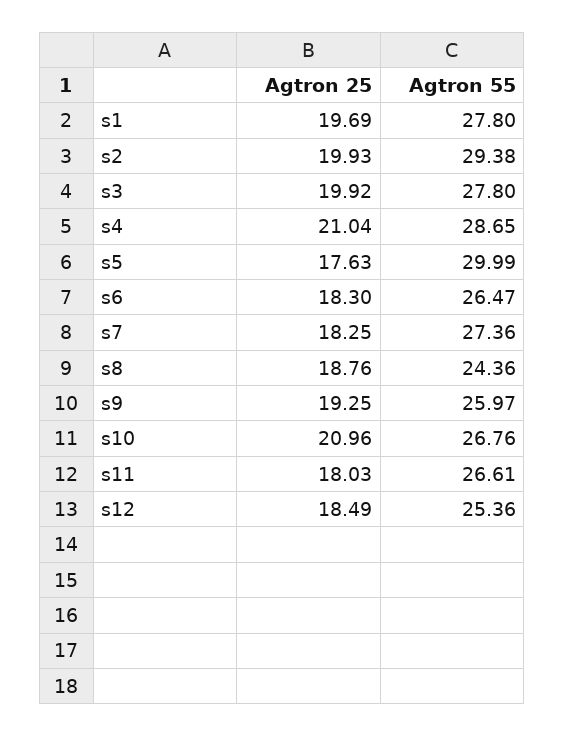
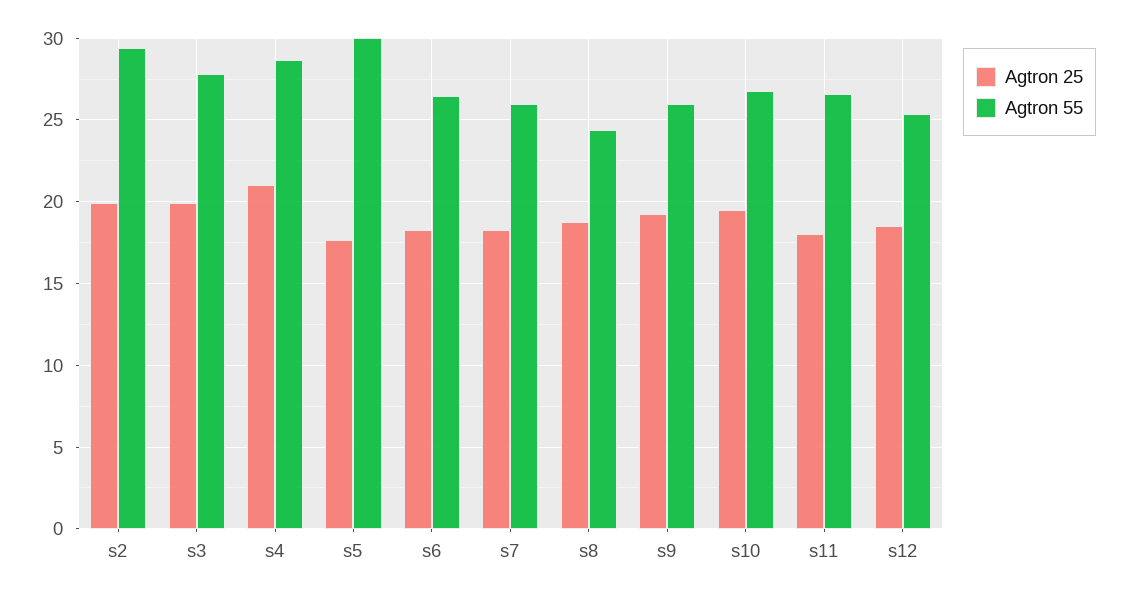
Agtron 25, s1: 19.69 -> none
Agtron 55, s1: 27.8 -> none
Agtron 55, s7: 27.36 -> 26
Agtron 25, s10: 20.96 -> 19.5

